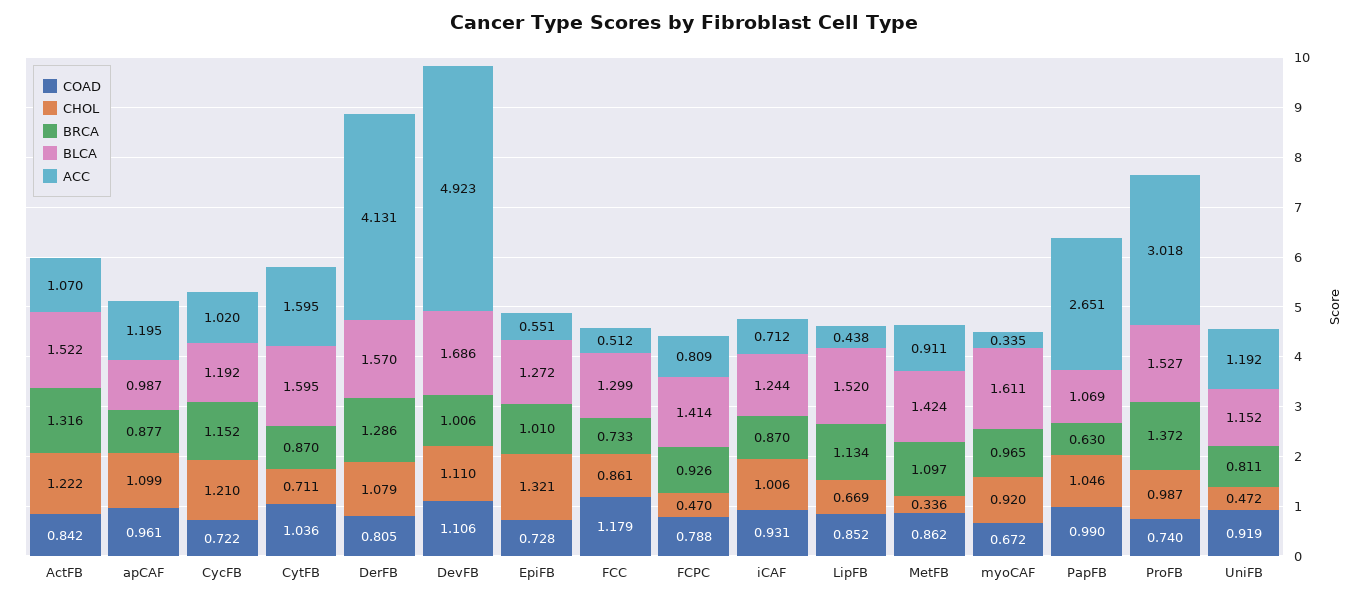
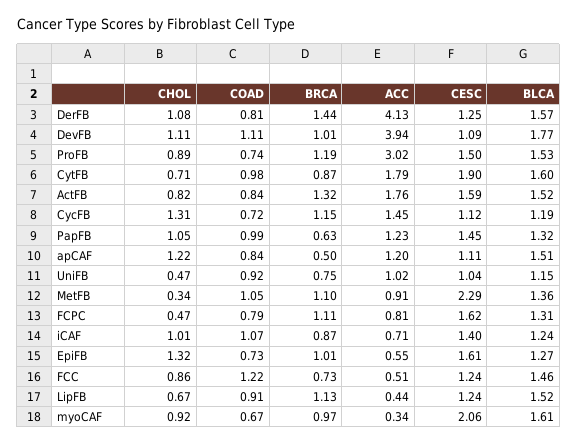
CHOL, ActFB: 1.222 -> 0.82
ACC, ActFB: 1.07 -> 1.76
COAD, apCAF: 0.961 -> 0.84
CHOL, apCAF: 1.099 -> 1.22
BRCA, apCAF: 0.877 -> 0.5
BLCA, apCAF: 0.987 -> 1.51
CHOL, CycFB: 1.21 -> 1.31
ACC, CycFB: 1.02 -> 1.45
COAD, CytFB: 1.036 -> 0.98
ACC, CytFB: 1.595 -> 1.79
BRCA, DerFB: 1.286 -> 1.44
BLCA, DevFB: 1.686 -> 1.77
ACC, DevFB: 4.923 -> 3.94
COAD, FCC: 1.179 -> 1.22
BLCA, FCC: 1.299 -> 1.46
BRCA, FCPC: 0.926 -> 1.11
BLCA, FCPC: 1.414 -> 1.31
COAD, iCAF: 0.931 -> 1.07
COAD, LipFB: 0.852 -> 0.91
COAD, MetFB: 0.862 -> 1.05
BLCA, MetFB: 1.424 -> 1.36
BLCA, PapFB: 1.069 -> 1.32
ACC, PapFB: 2.651 -> 1.23
CHOL, ProFB: 0.987 -> 0.89
BRCA, ProFB: 1.372 -> 1.19
BRCA, UniFB: 0.811 -> 0.75
ACC, UniFB: 1.192 -> 1.02
CESC, DerFB: none -> 1.25
CESC, DevFB: none -> 1.09
CESC, ProFB: none -> 1.5
CESC, CytFB: none -> 1.9
CESC, ActFB: none -> 1.59
CESC, CycFB: none -> 1.12
CESC, PapFB: none -> 1.45
CESC, apCAF: none -> 1.11
CESC, UniFB: none -> 1.04
CESC, MetFB: none -> 2.29
CESC, FCPC: none -> 1.62
CESC, iCAF: none -> 1.4
CESC, EpiFB: none -> 1.61
CESC, FCC: none -> 1.24
CESC, LipFB: none -> 1.24
CESC, myoCAF: none -> 2.06

